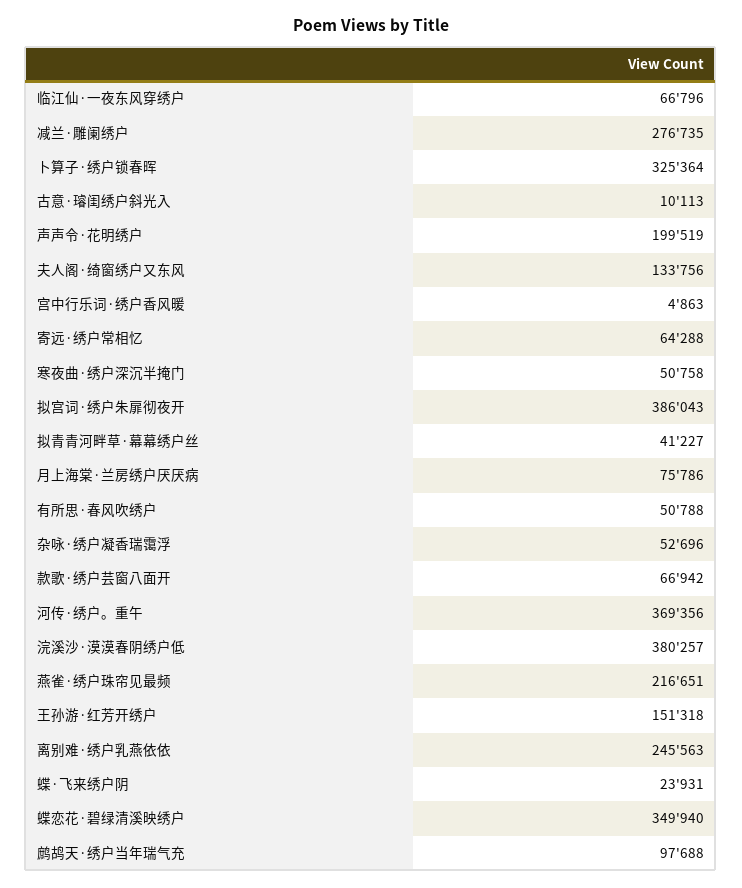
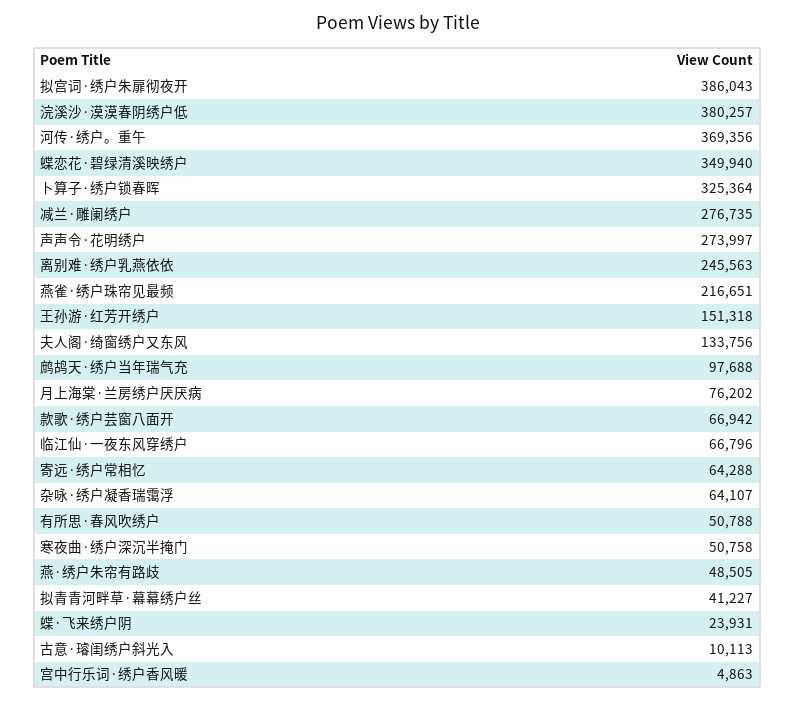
声声令·花明绣户: 199519 -> 273997
月上海棠·兰房绣户厌厌病: 75786 -> 76202
杂咏·绣户凝香瑞霭浮: 52696 -> 64107
燕·绣户朱帘有路歧: none -> 48505

